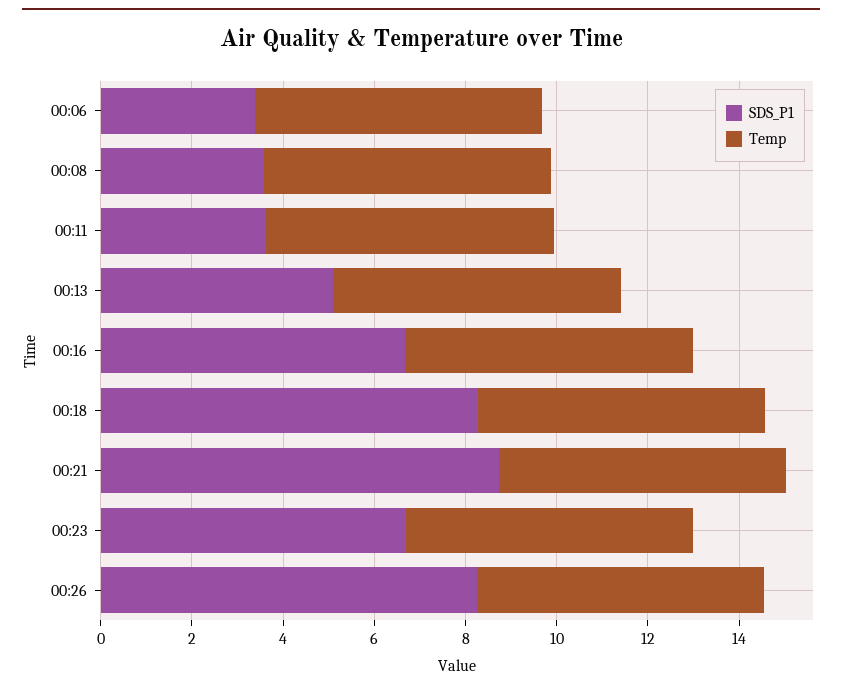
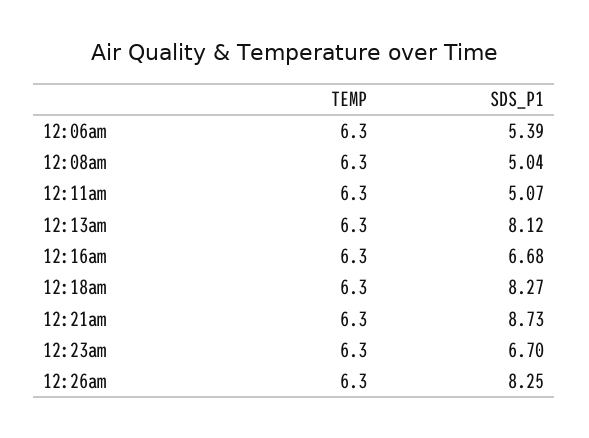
SDS_P1, 00:06: 3.5 -> 5.39
SDS_P1, 00:08: 3.5 -> 5.04
SDS_P1, 00:11: 3.5 -> 5.07
SDS_P1, 00:13: 5 -> 8.12

